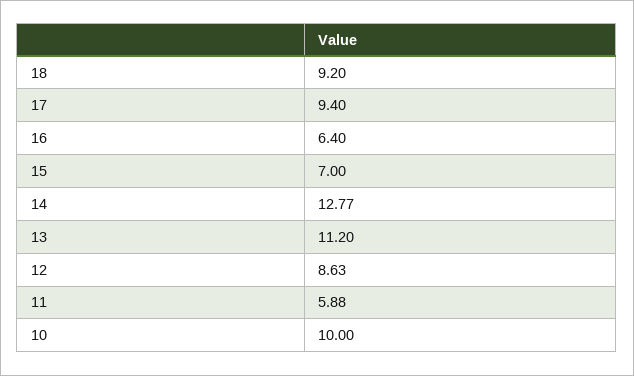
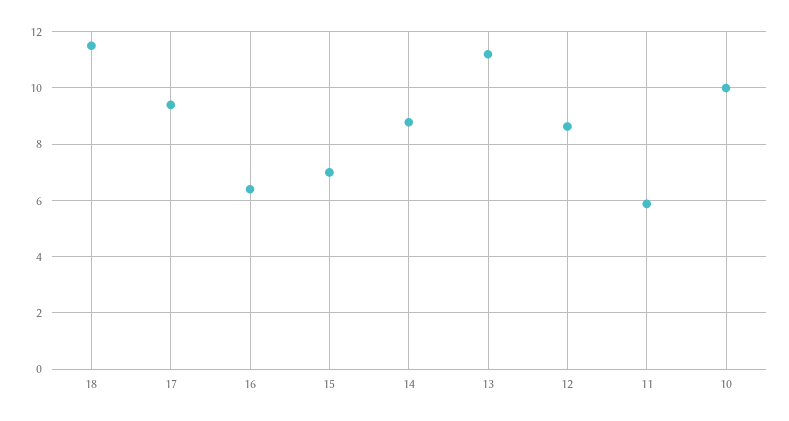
18: 9.2 -> 11.5
14: 12.77 -> 8.75

